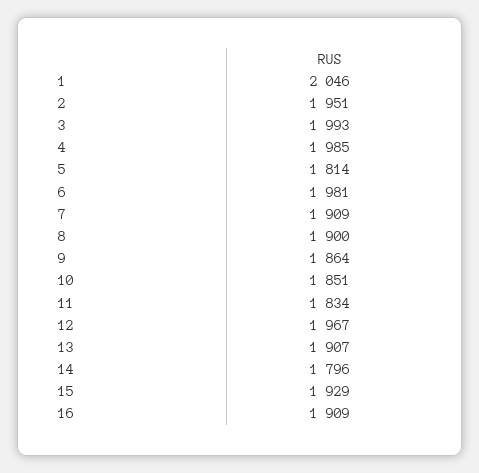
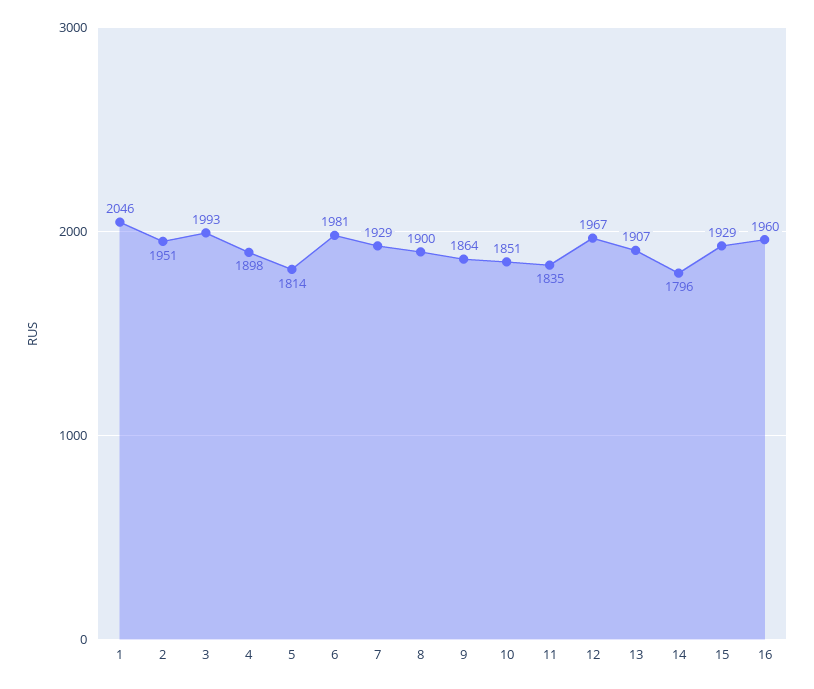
4: 1985 -> 1898
7: 1909 -> 1929
11: 1834 -> 1835
16: 1909 -> 1960

